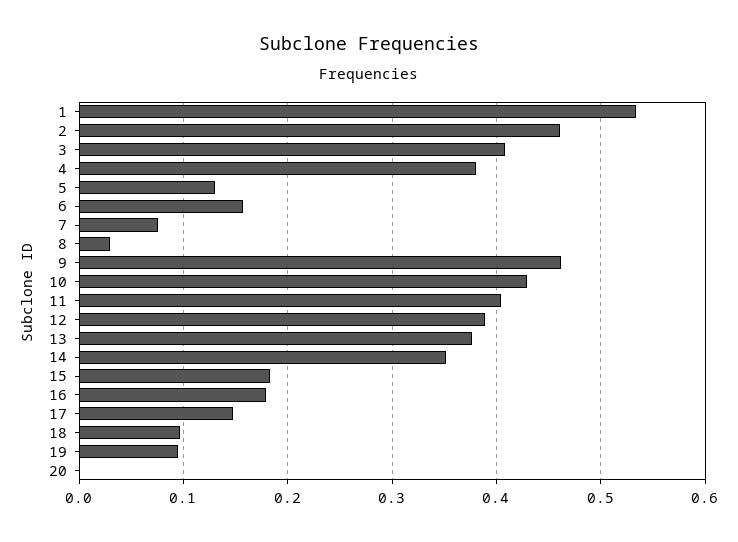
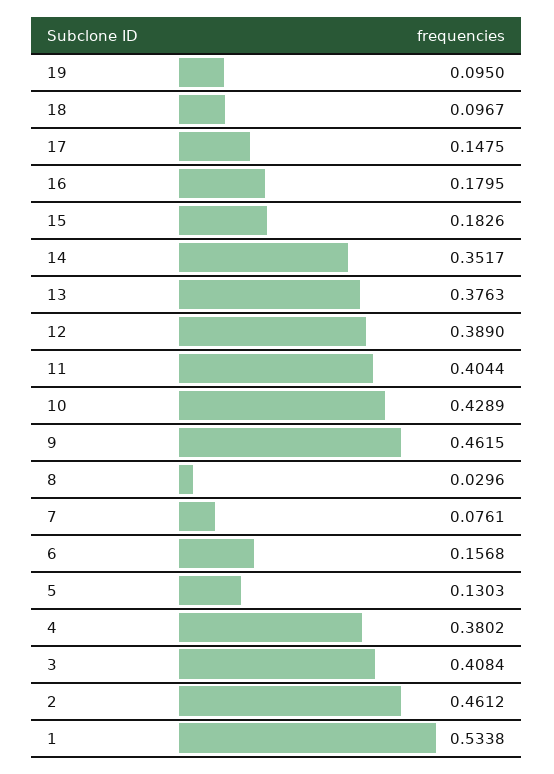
20: 0 -> none

